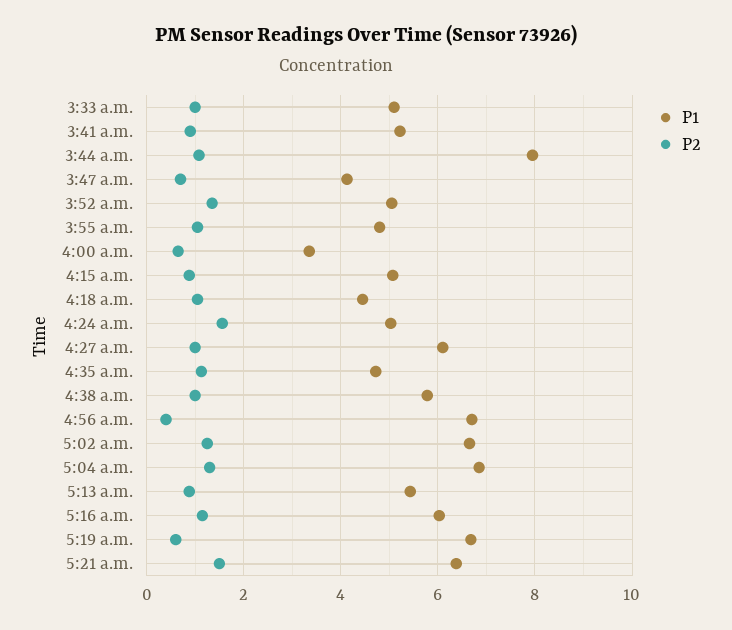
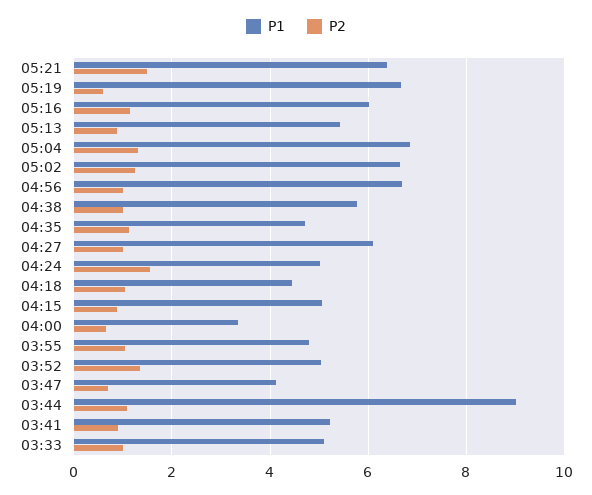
P1, 3:44 a.m.: 8 -> 9
P2, 4:56 a.m.: 0.4 -> 1

